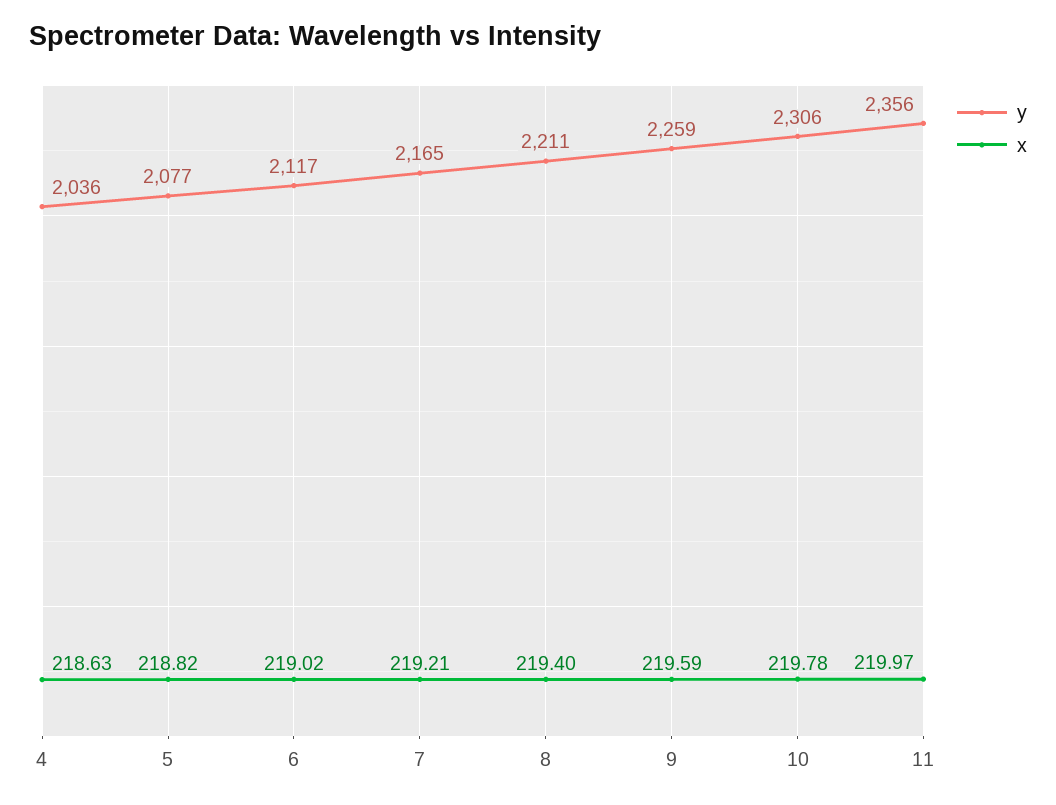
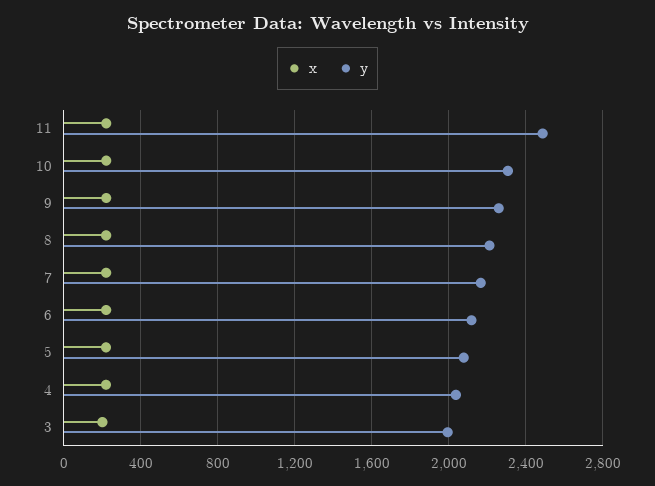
y, 11: 2356 -> 2500
x, 3: none -> 200
y, 3: none -> 2000

